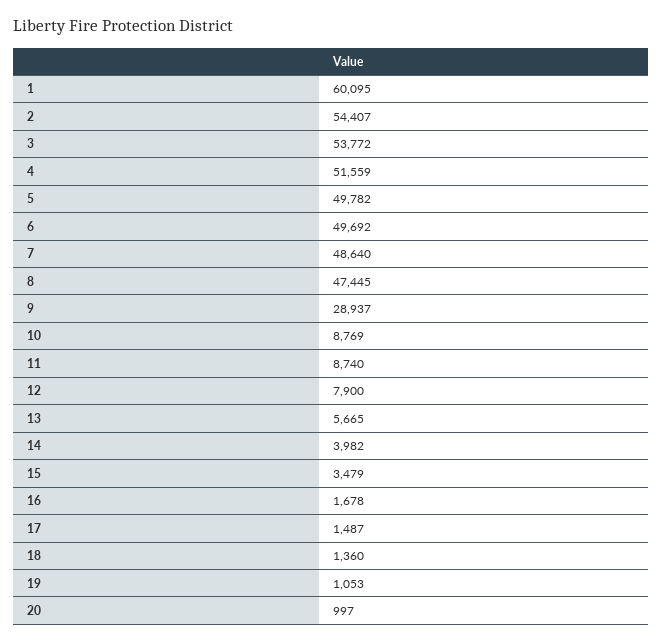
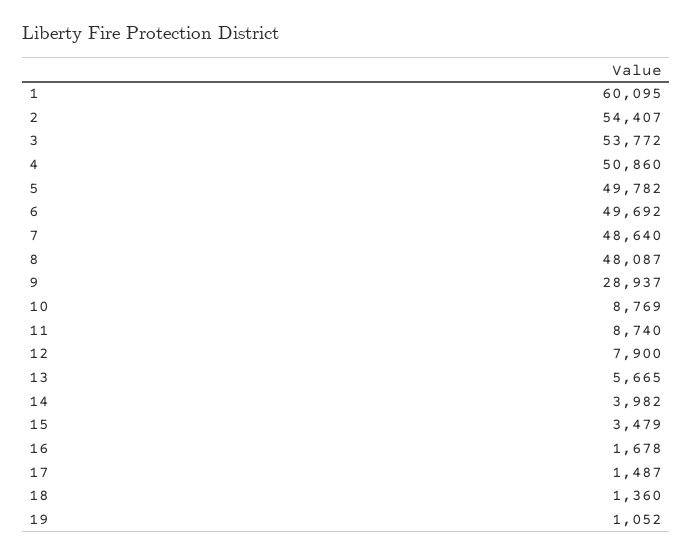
4: 51559 -> 50860
8: 47445 -> 48087
19: 1053 -> 1052
20: 997 -> none

